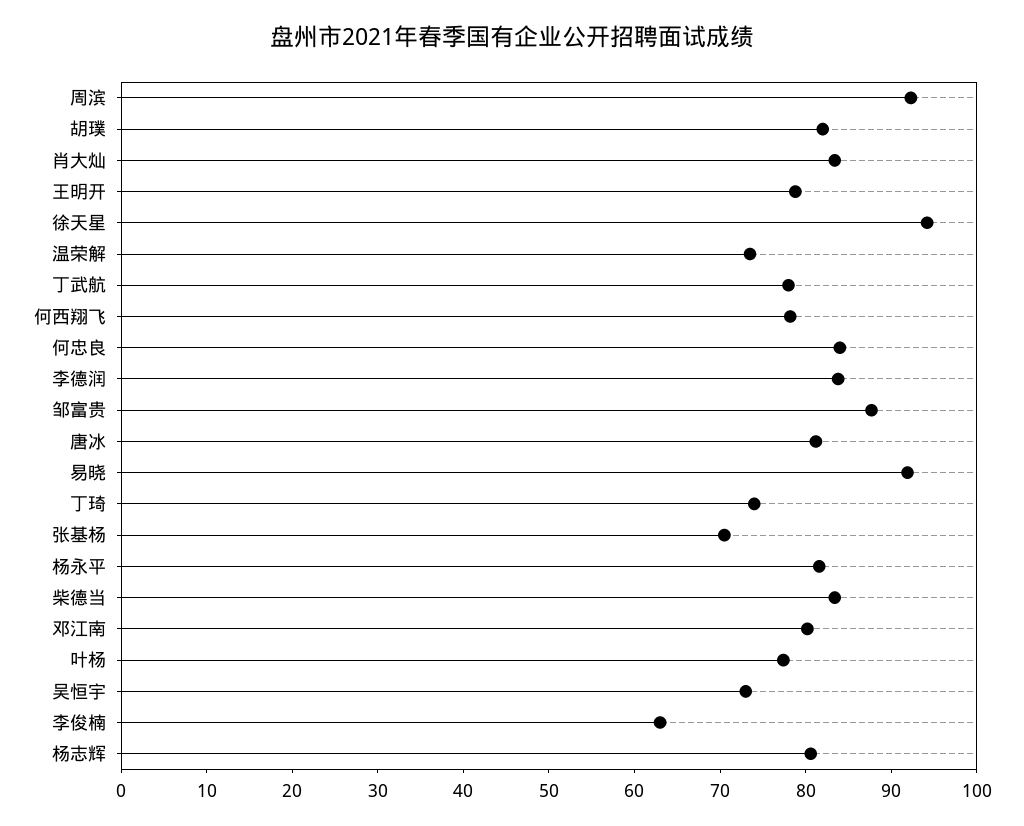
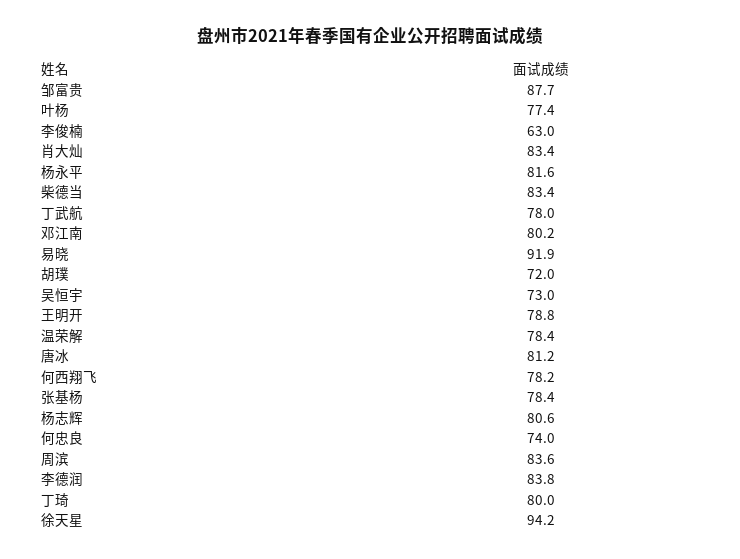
周滨: 92 -> 83.6
胡璞: 82 -> 72
温荣解: 74 -> 78.4
何忠良: 84 -> 74
丁琦: 74 -> 80
张基杨: 70 -> 78.4

